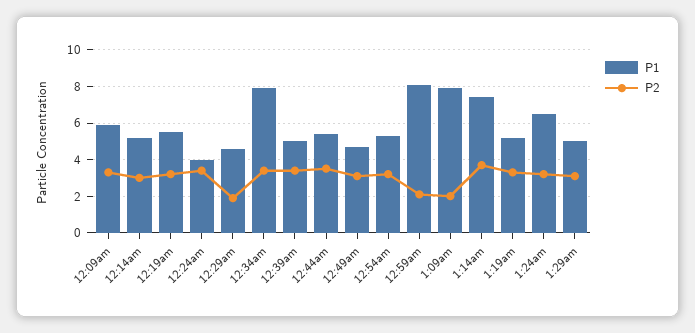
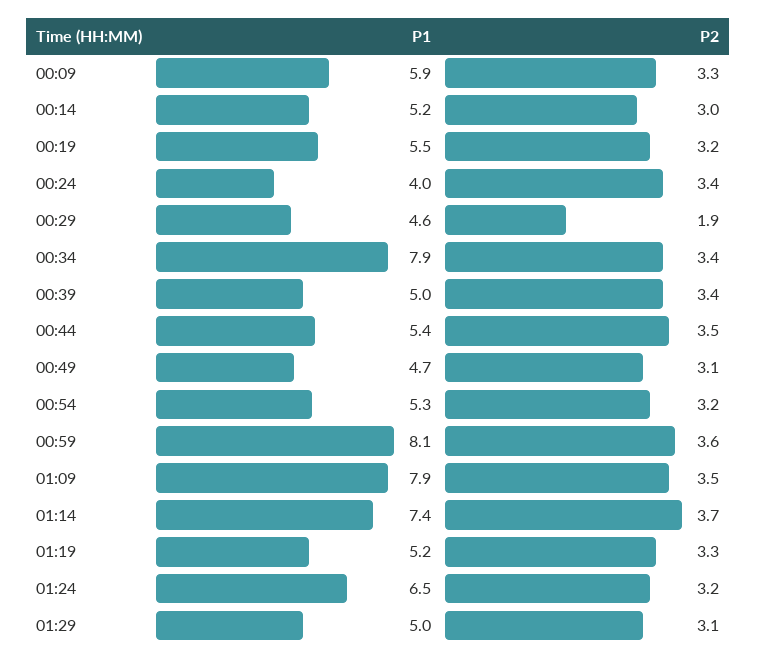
P2, 12:59am: 2 -> 3.6
P2, 1:09am: 2 -> 3.5

